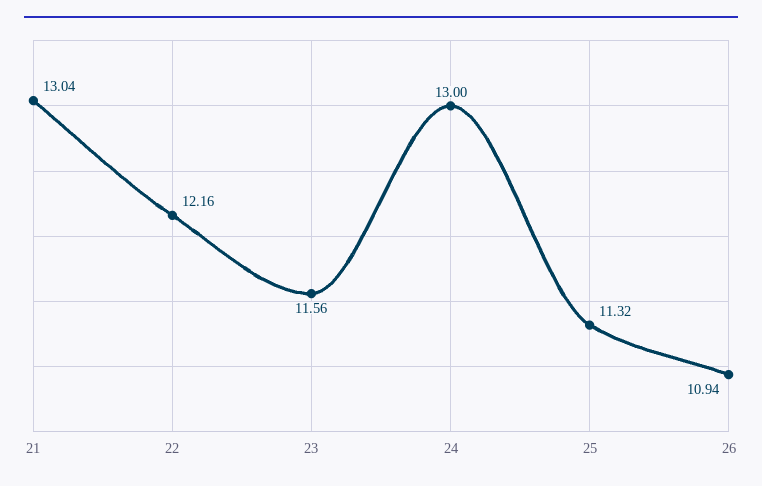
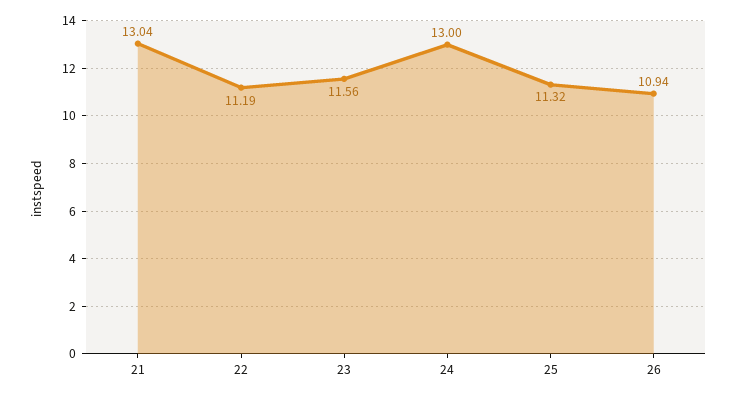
22: 12.16 -> 11.19

